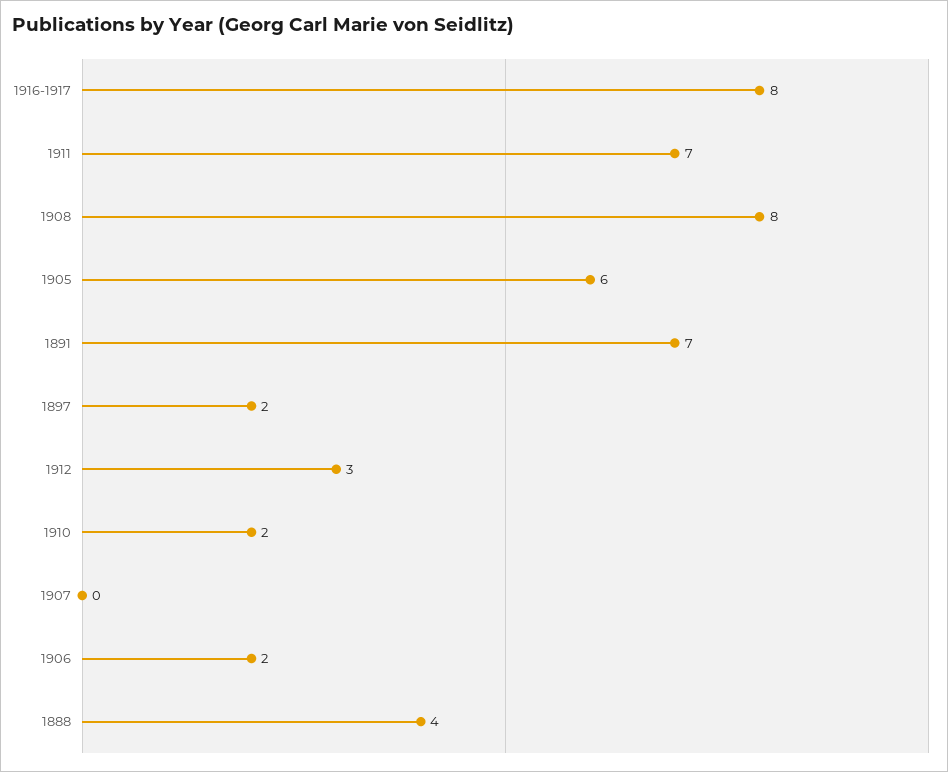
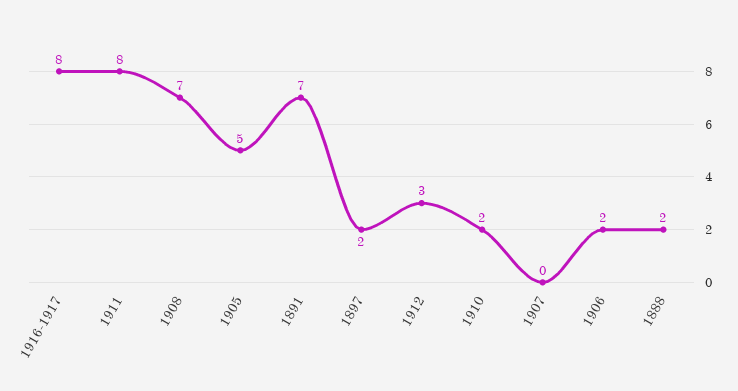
1911: 7 -> 8
1908: 8 -> 7
1905: 6 -> 5
1888: 4 -> 2

